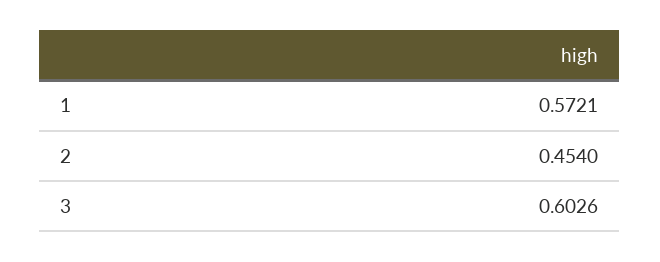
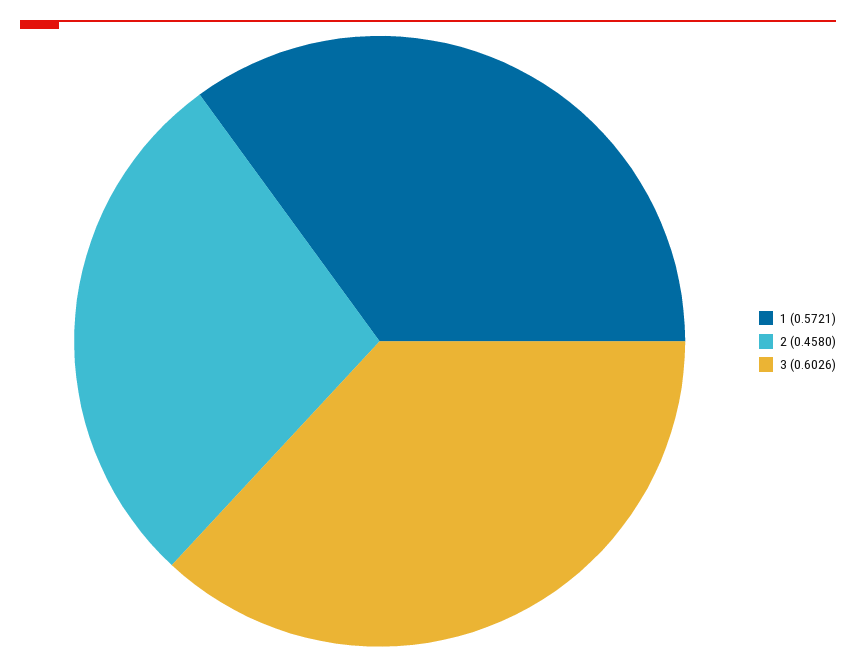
2: 0.454 -> 0.458

